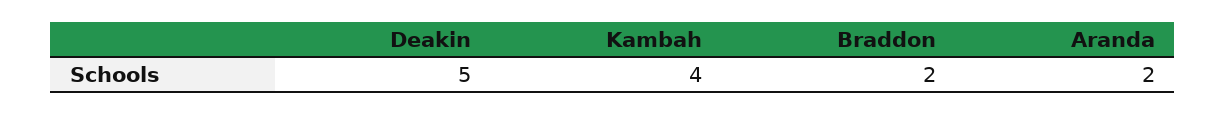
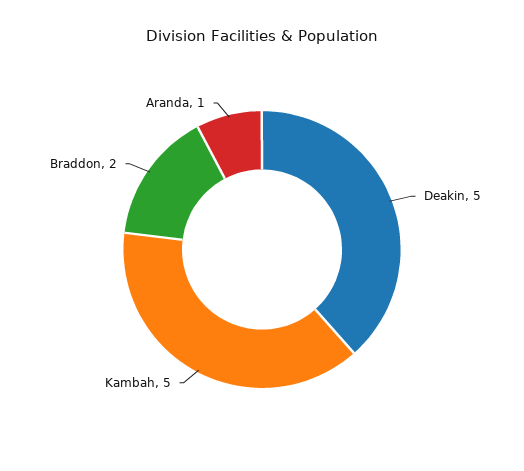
Kambah: 4 -> 5
Aranda: 2 -> 1

